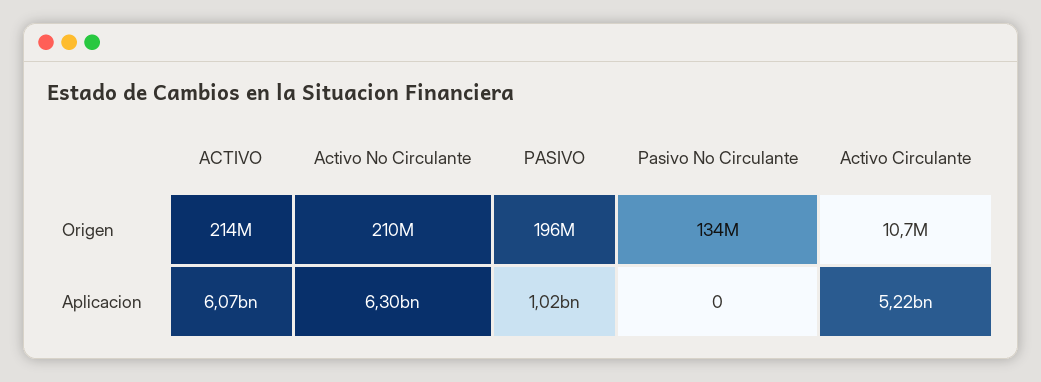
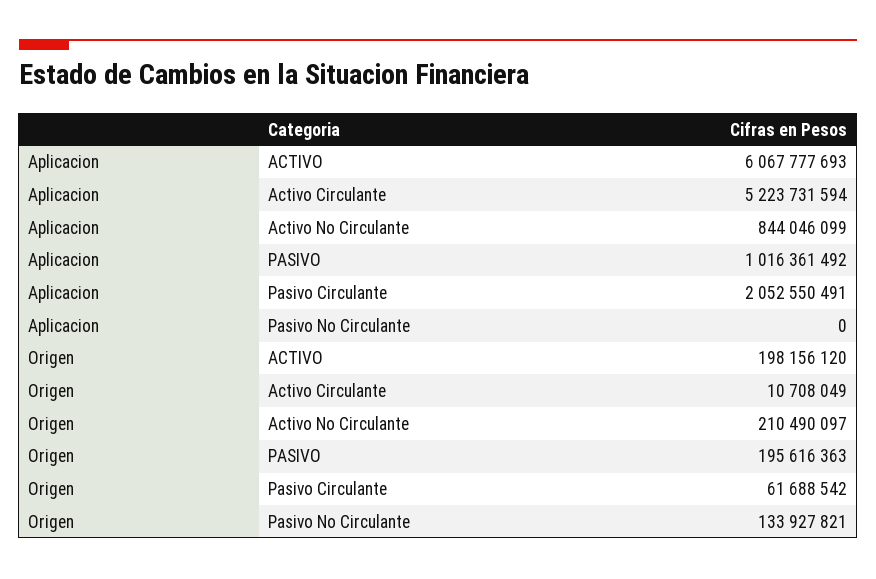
ACTIVO, Origen: 214000000 -> 198156120
Activo No Circulante, Aplicacion: 6300000000 -> 844046099
Pasivo Circulante, Aplicacion: none -> 2052550491
Pasivo Circulante, Origen: none -> 61688542

